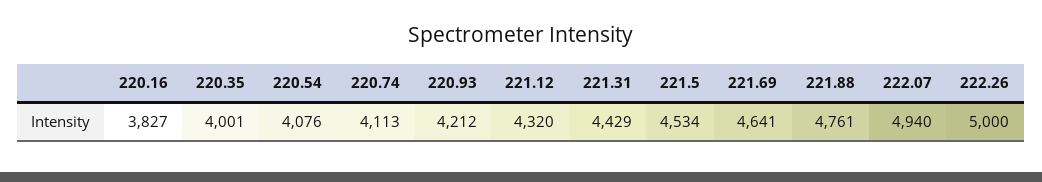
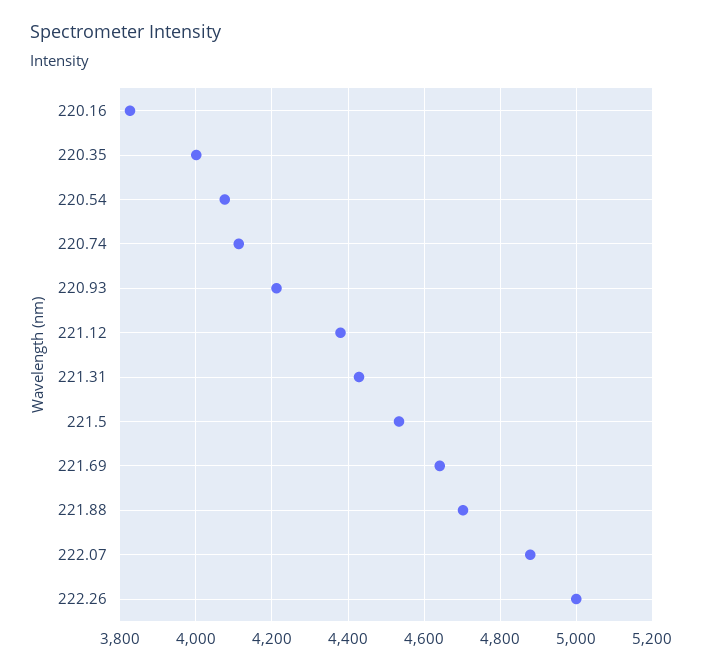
221.12: 4320 -> 4380
221.88: 4761 -> 4700
222.07: 4940 -> 4880

